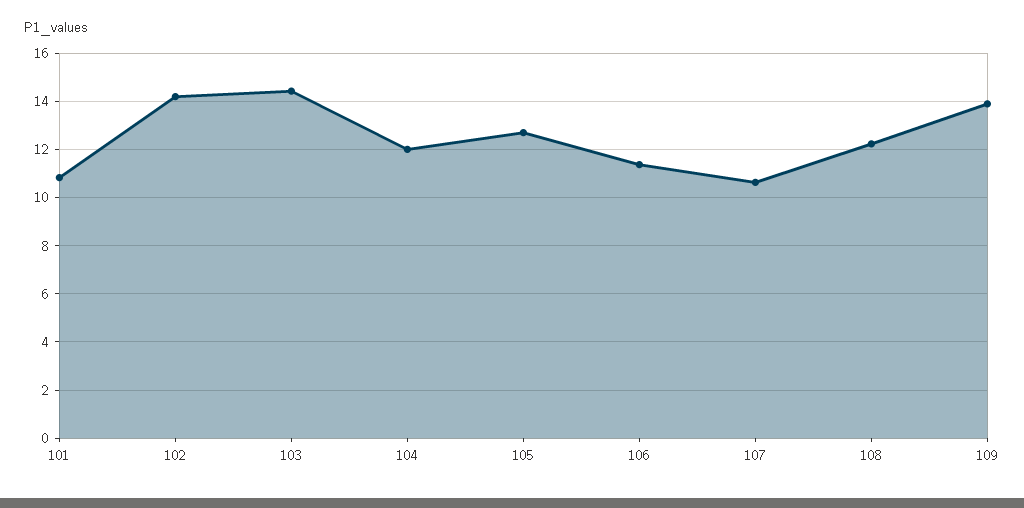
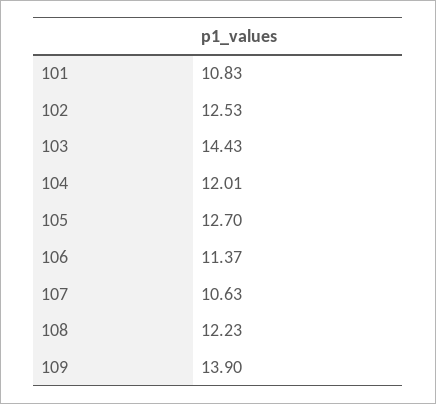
102: 14.25 -> 12.53

